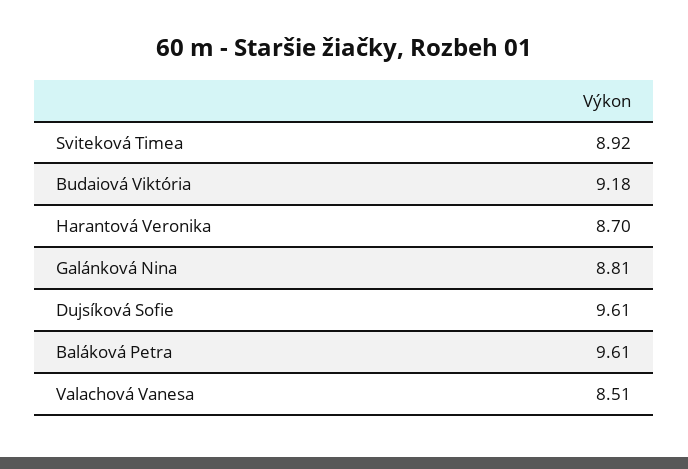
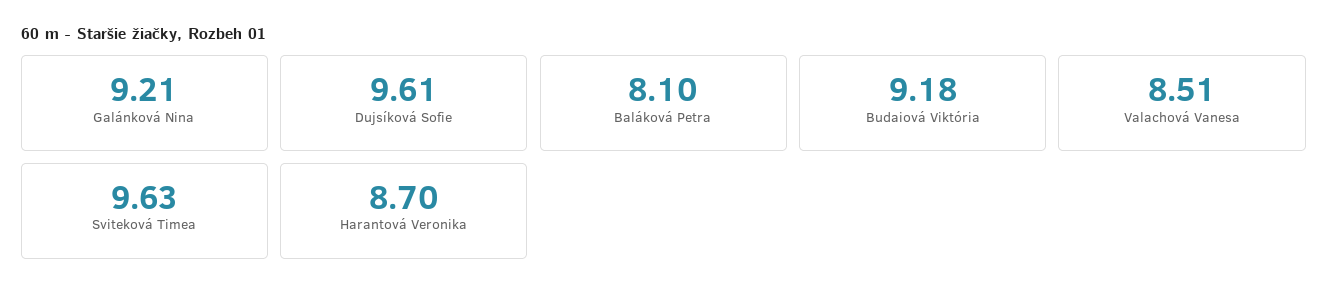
Sviteková Timea: 8.92 -> 9.63
Galánková Nina: 8.81 -> 9.21
Baláková Petra: 9.61 -> 8.1

